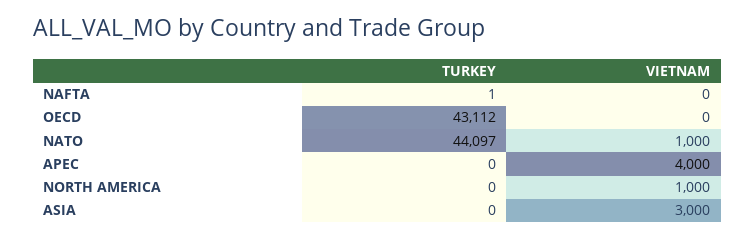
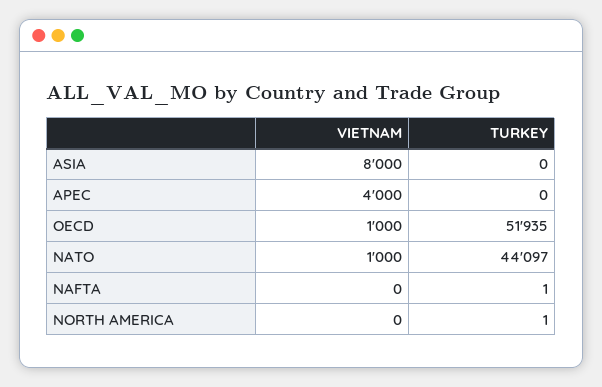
TURKEY, OECD: 43112 -> 51935
VIETNAM, OECD: 0 -> 1000
TURKEY, NORTH AMERICA: 0 -> 1
VIETNAM, NORTH AMERICA: 1000 -> 0
VIETNAM, ASIA: 3000 -> 8000

